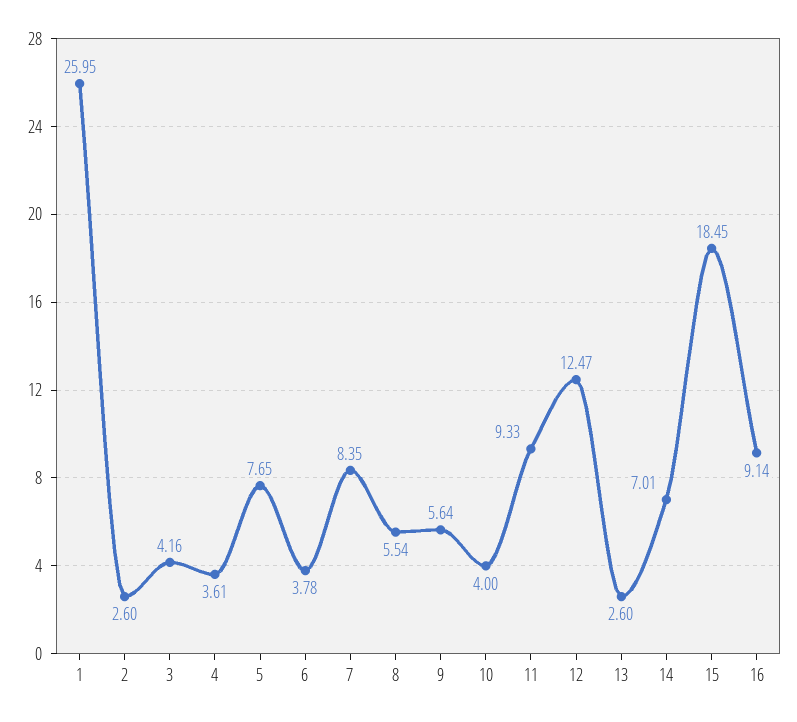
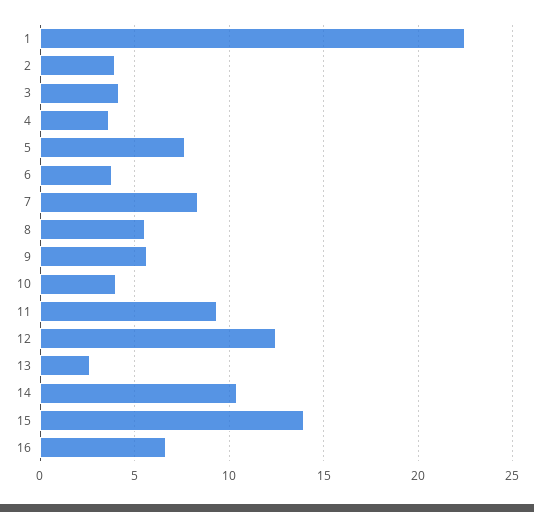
1: 25.95 -> 22.5
2: 2.6 -> 4
14: 7.01 -> 10.5
15: 18.45 -> 14
16: 9.14 -> 6.5

